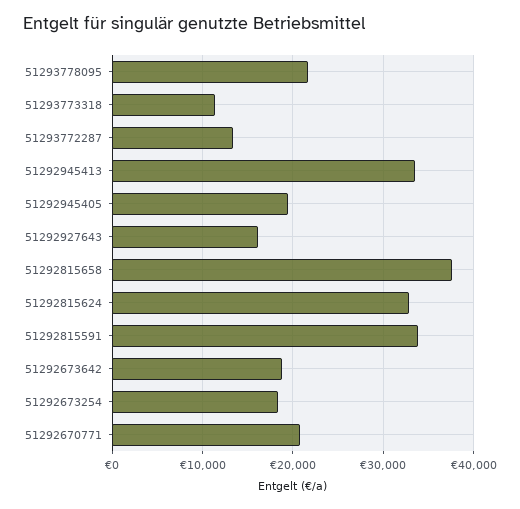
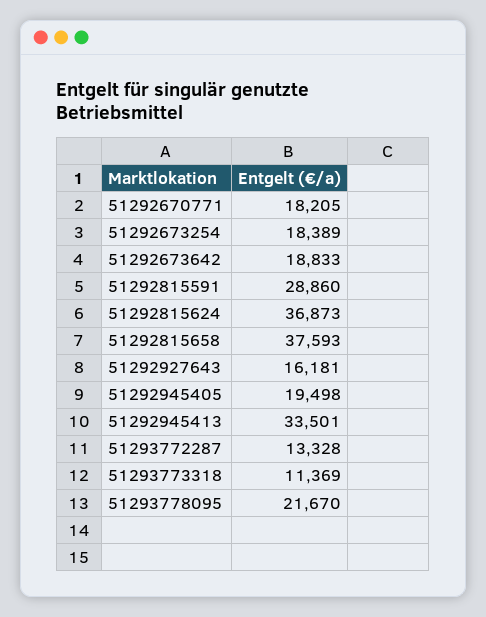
51292815624: 33000 -> 36873
51292815591: 34000 -> 28860
51292670771: 21000 -> 18205

